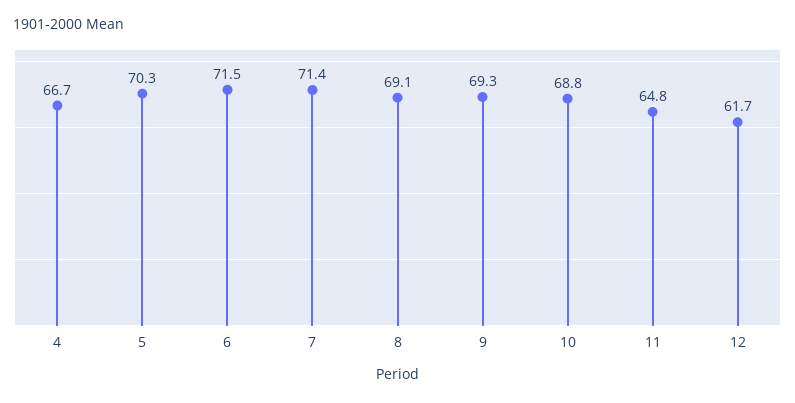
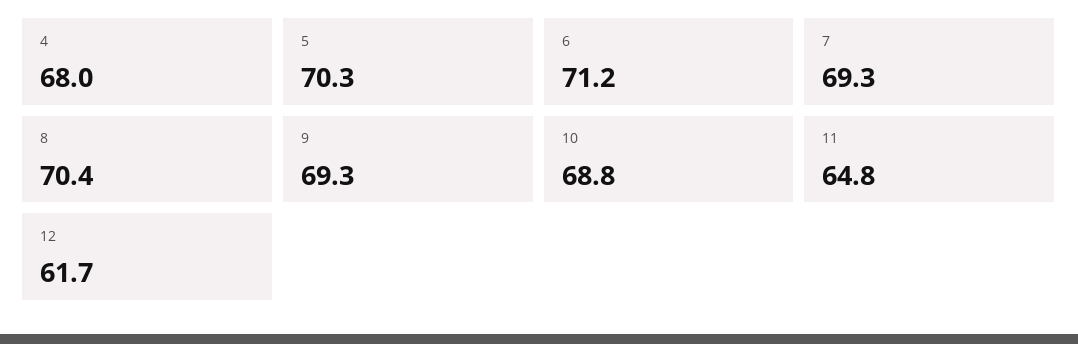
4: 66.7 -> 68
6: 71.5 -> 71.2
7: 71.4 -> 69.3
8: 69.1 -> 70.4

